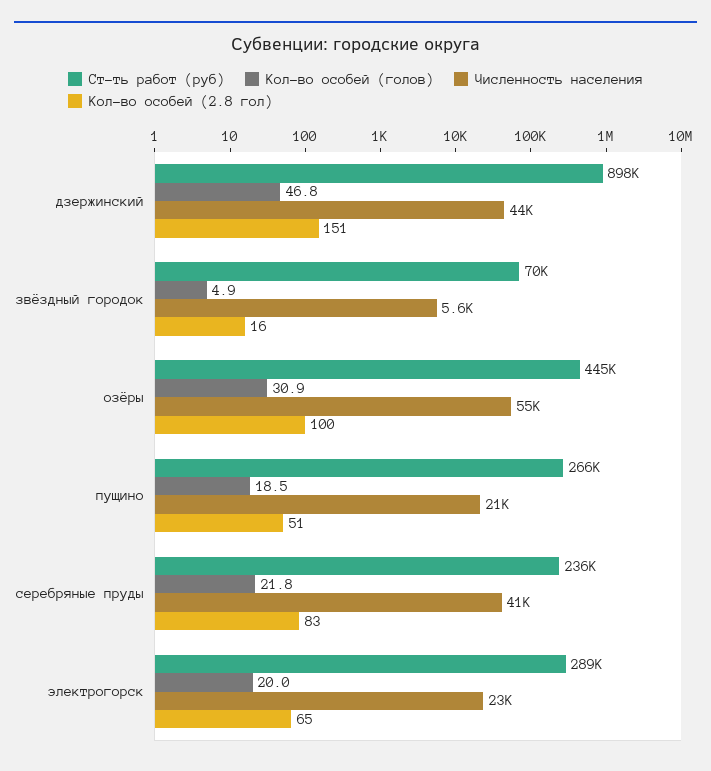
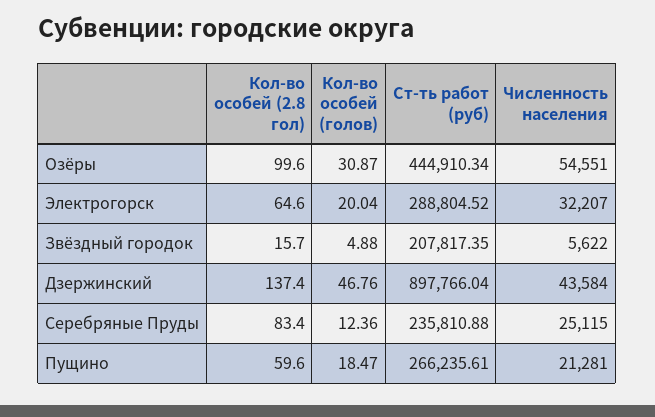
Кол-во особей (2.8 гол), дзержинский: 151 -> 137.4
Ст-ть работ (руб), звёздный городок: 70000 -> 207817.35
Кол-во особей (2.8 гол), пущино: 51 -> 59.6
Кол-во особей (голов), серебряные пруды: 21.8 -> 12.36
Численность населения, серебряные пруды: 41000 -> 25115
Численность населения, электрогорск: 23000 -> 32207

